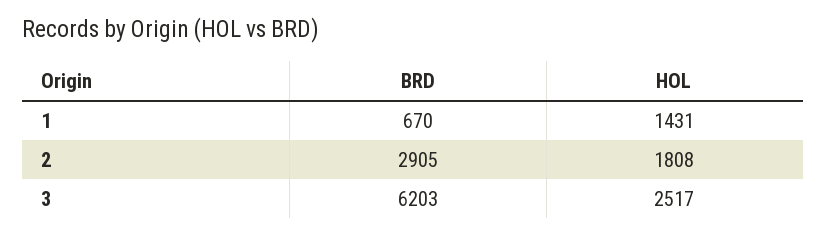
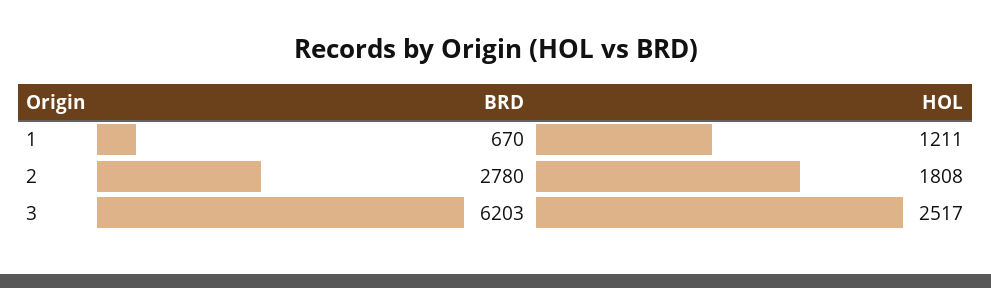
HOL, 1: 1431 -> 1211
BRD, 2: 2905 -> 2780

